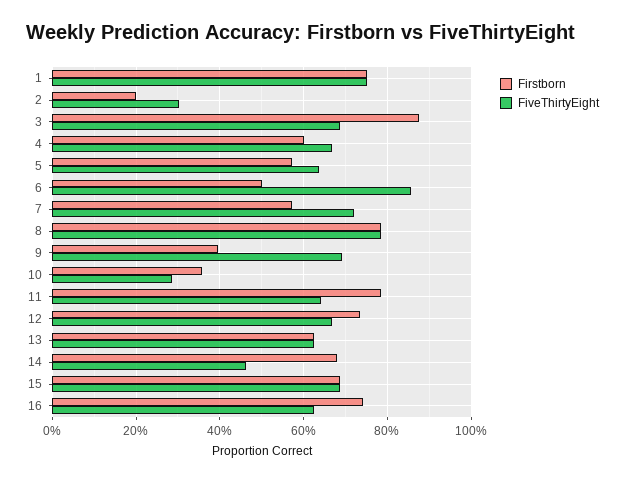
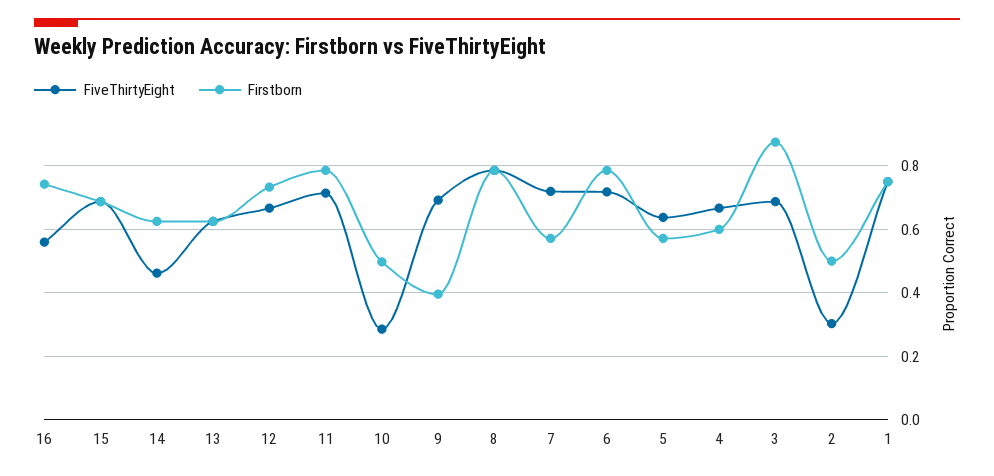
Firstborn, 2: 0.2 -> 0.5
Firstborn, 6: 0.5 -> 0.78
FiveThirtyEight, 6: 0.86 -> 0.72
Firstborn, 10: 0.36 -> 0.5
FiveThirtyEight, 11: 0.64 -> 0.72
Firstborn, 14: 0.68 -> 0.62
FiveThirtyEight, 16: 0.62 -> 0.56

